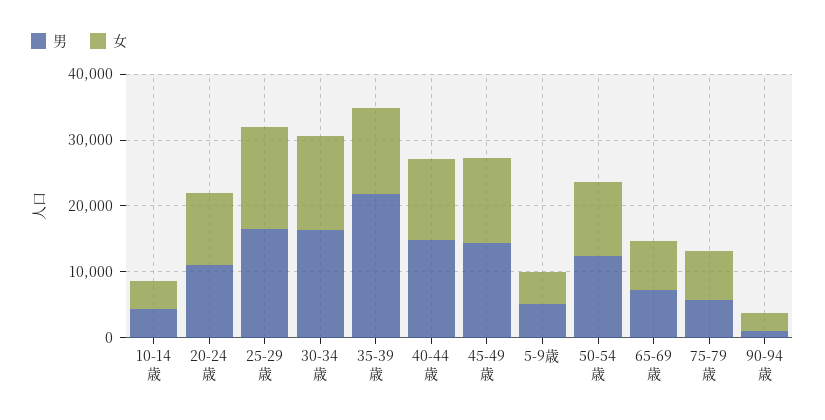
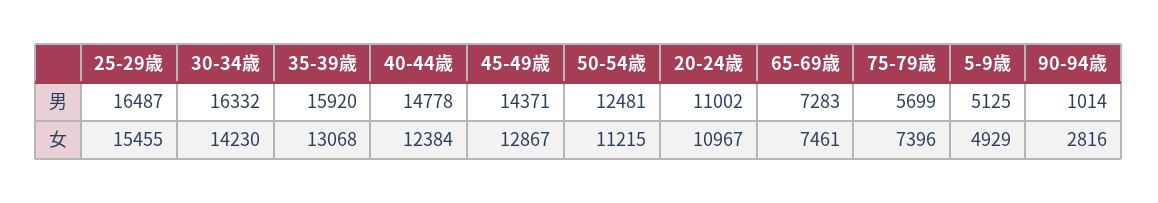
男, 10-14歳: 4000 -> none
女, 10-14歳: 4000 -> none
男, 35-39歳: 22000 -> 15920

